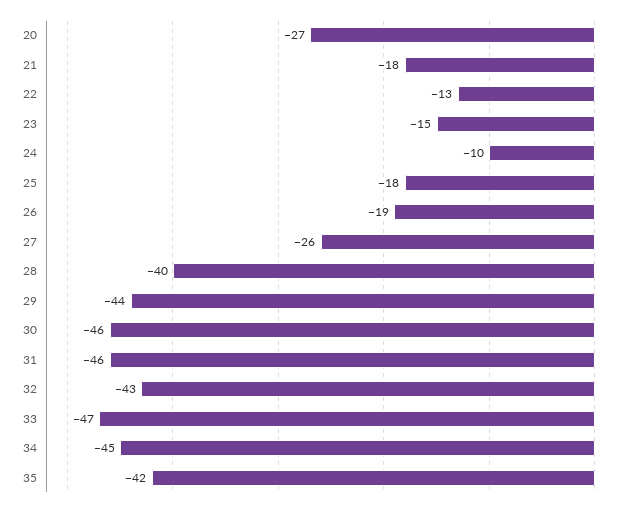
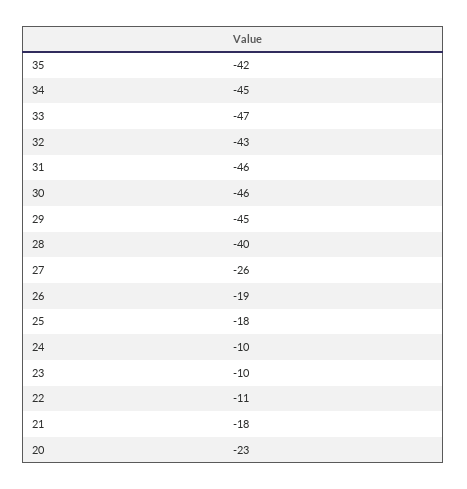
20: -27 -> -23
22: -13 -> -11
23: -15 -> -10
29: -44 -> -45

